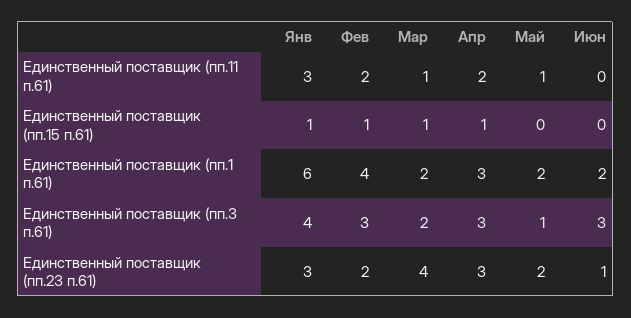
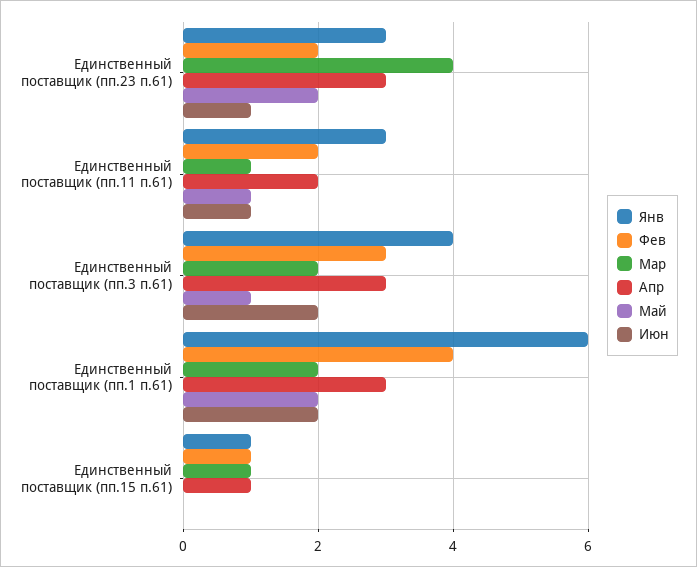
Июн, Единственный поставщик (пп.11 п.61): 0 -> 1
Июн, Единственный поставщик (пп.3 п.61): 3 -> 2

